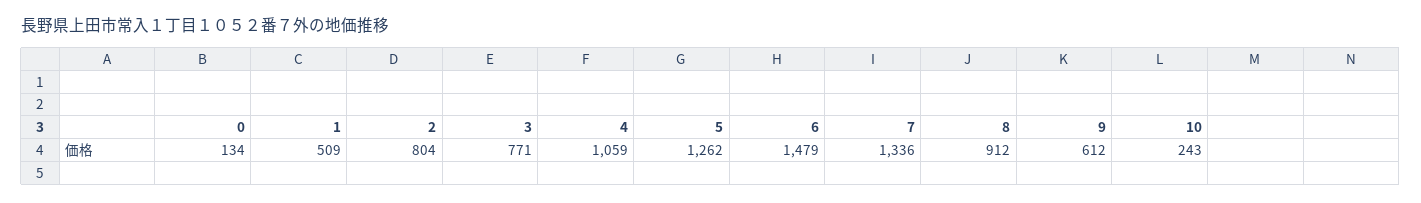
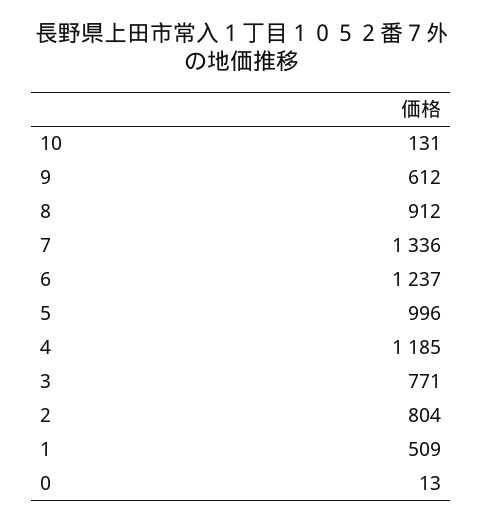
0: 134 -> 13
4: 1059 -> 1185
5: 1262 -> 996
6: 1479 -> 1237
10: 243 -> 131

